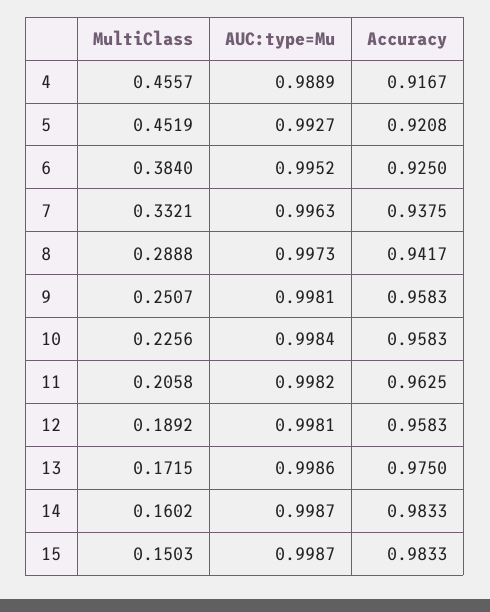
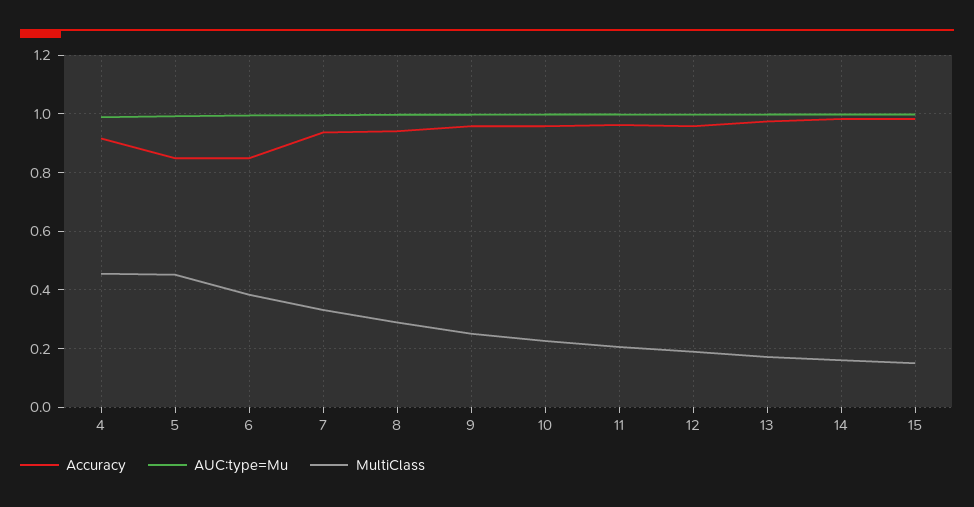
Accuracy, 5: 0.9208 -> 0.85
Accuracy, 6: 0.925 -> 0.85

